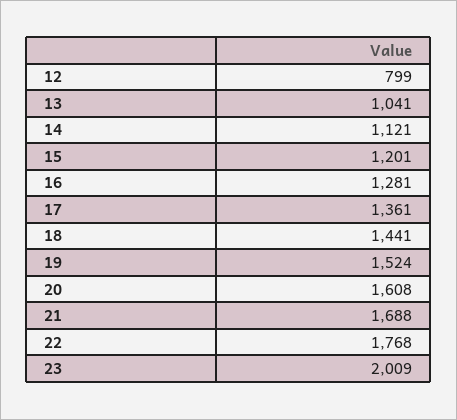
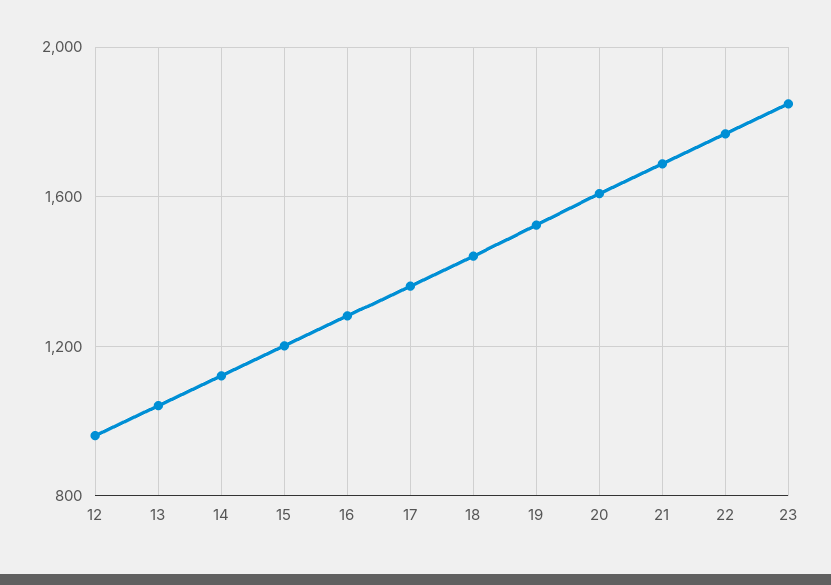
12: 799 -> 950
23: 2009 -> 1850

